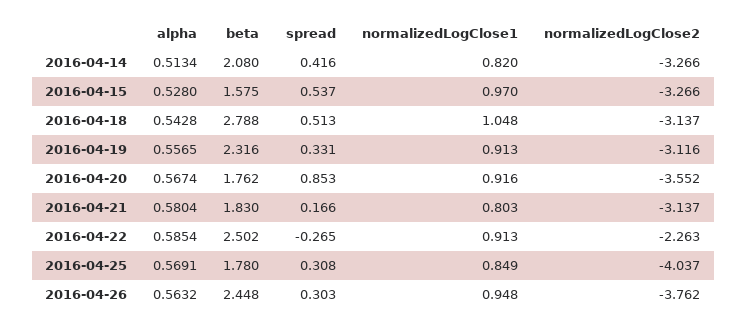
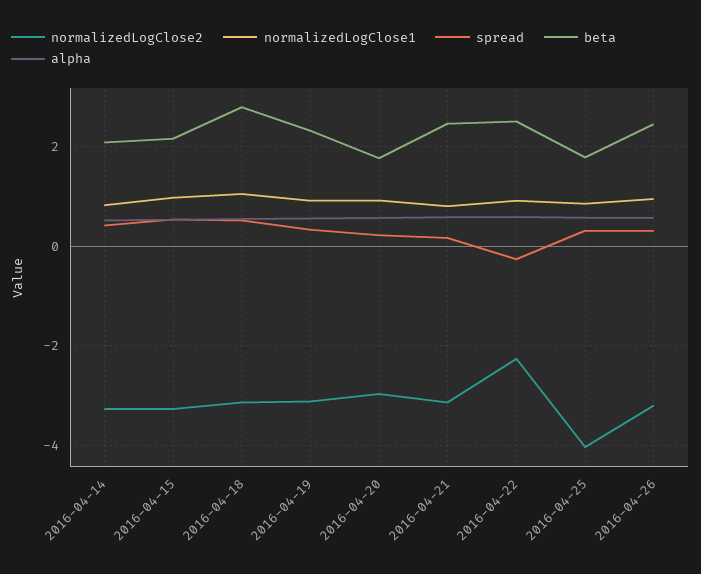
beta, 2016-04-15: 1.575 -> 2.2
spread, 2016-04-20: 0.853 -> 0.2
normalizedLogClose2, 2016-04-20: -3.552 -> -3
beta, 2016-04-21: 1.83 -> 2.4
normalizedLogClose2, 2016-04-26: -3.762 -> -3.2

